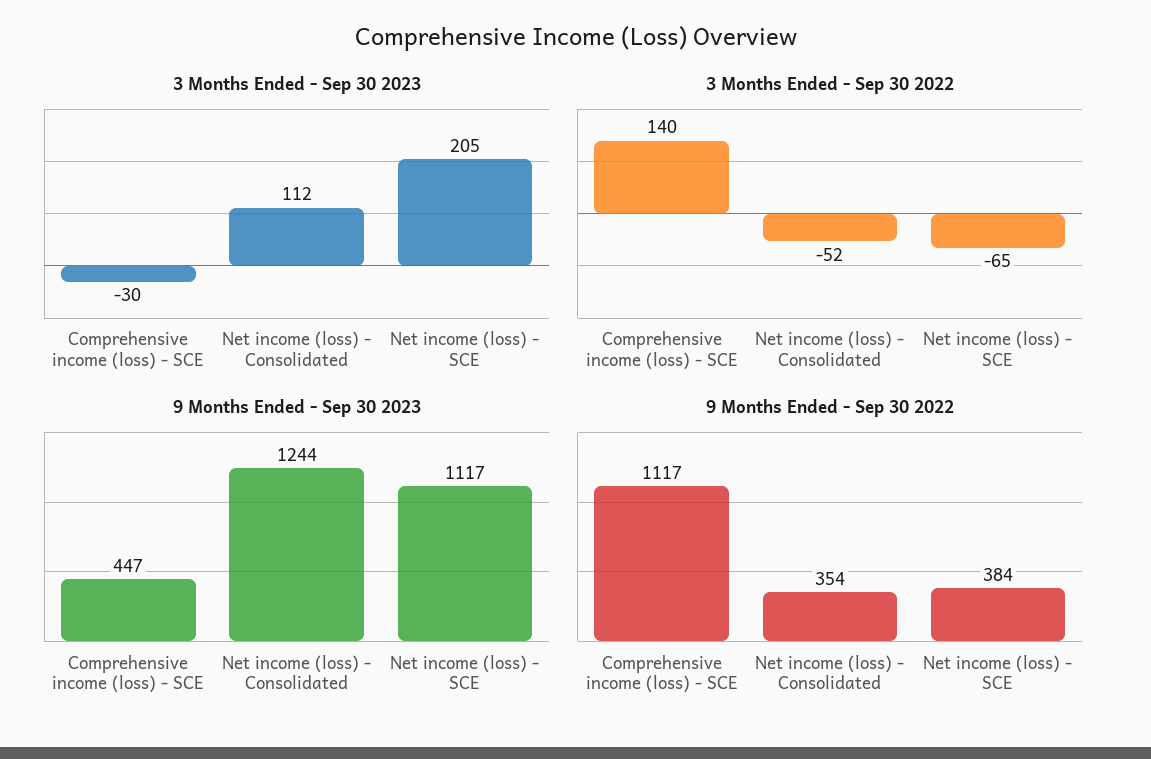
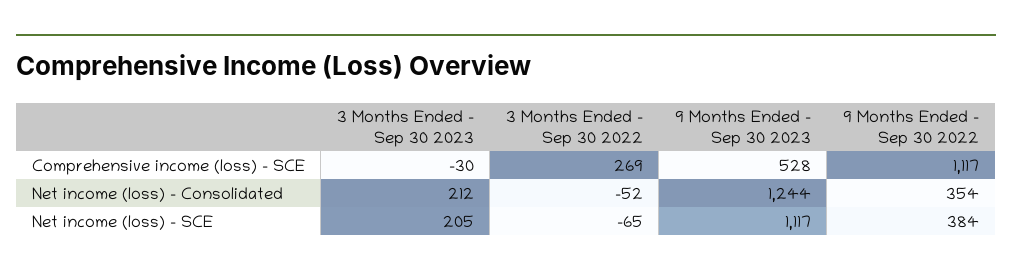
3 Months Ended - Sep 30 2023, Net income (loss) - Consolidated: 112 -> 212
3 Months Ended - Sep 30 2022, Comprehensive income (loss) - SCE: 140 -> 269
9 Months Ended - Sep 30 2023, Comprehensive income (loss) - SCE: 447 -> 528

